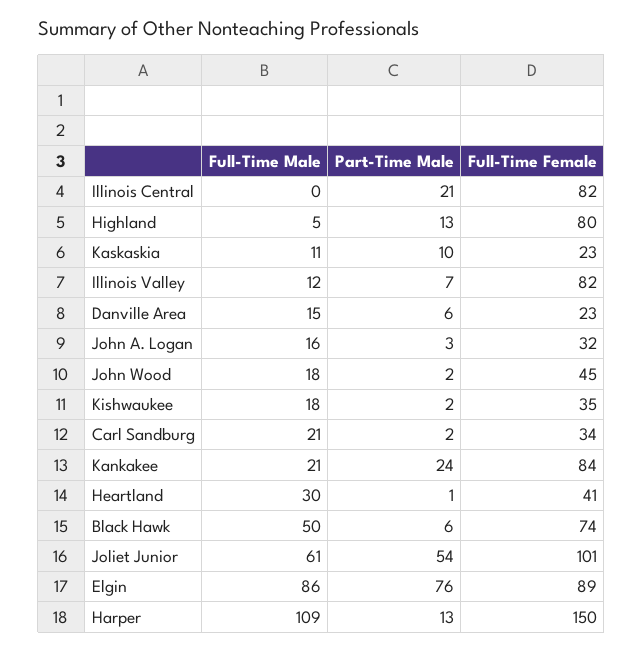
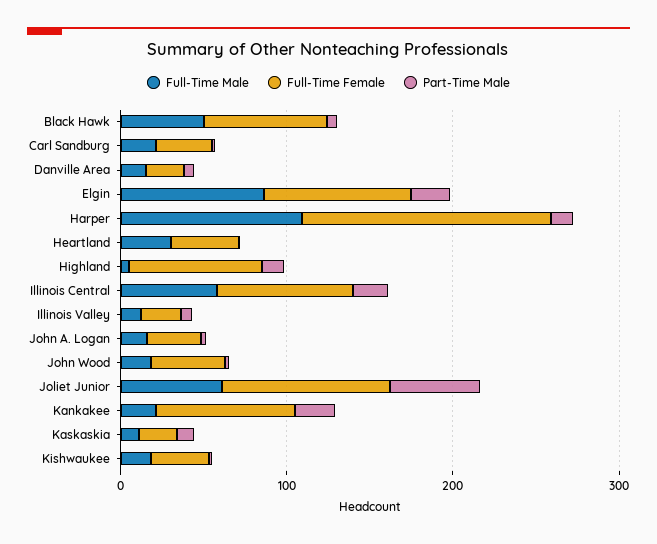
Full-Time Male, Illinois Central: 0 -> 60
Full-Time Female, Illinois Valley: 82 -> 20
Part-Time Male, Elgin: 76 -> 20

